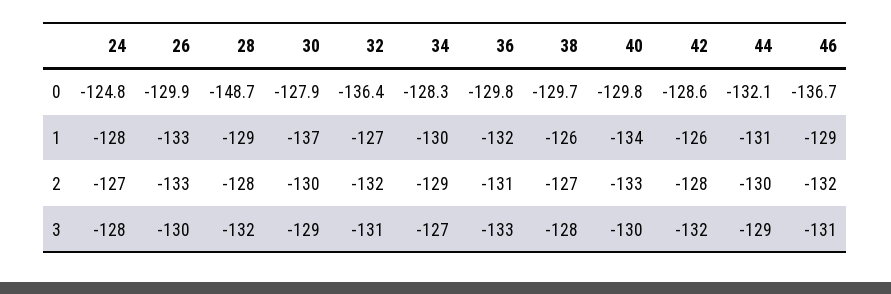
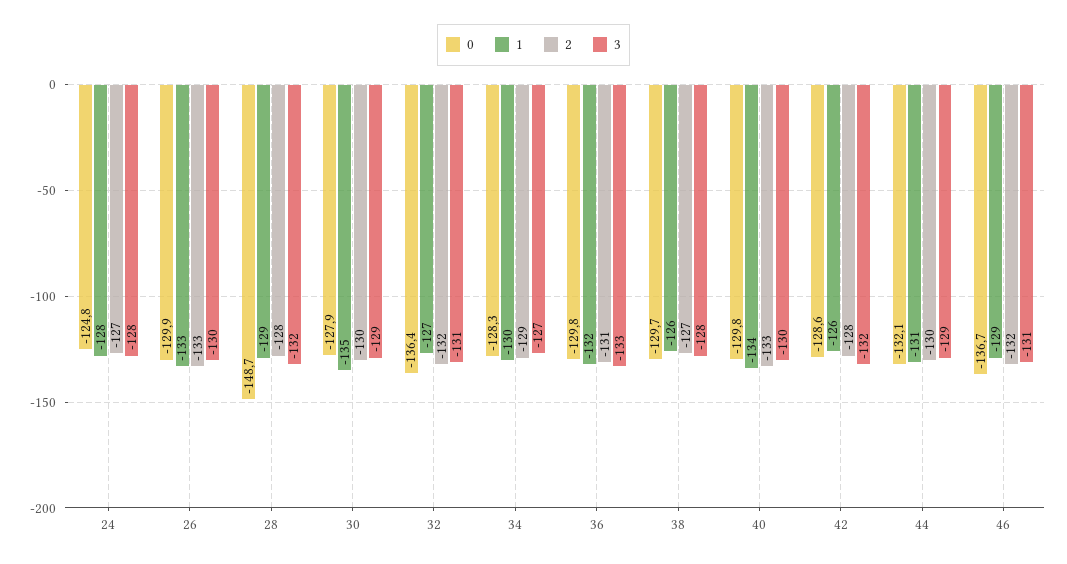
1, 30: -137 -> -135

